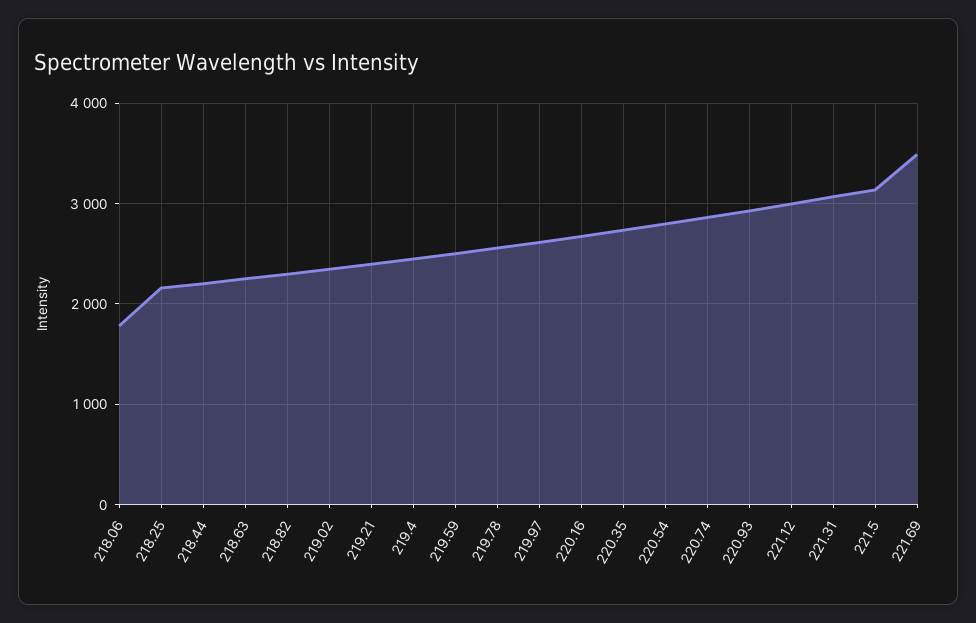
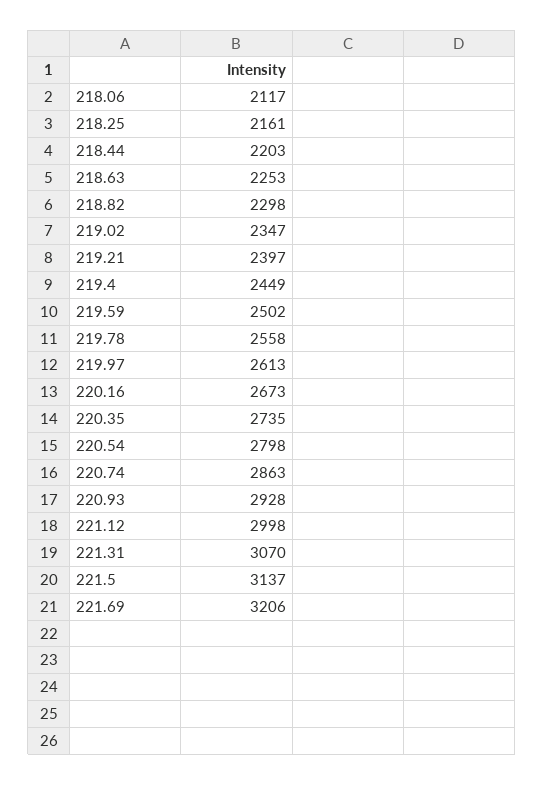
218.06: 1800 -> 2117
221.69: 3500 -> 3206

